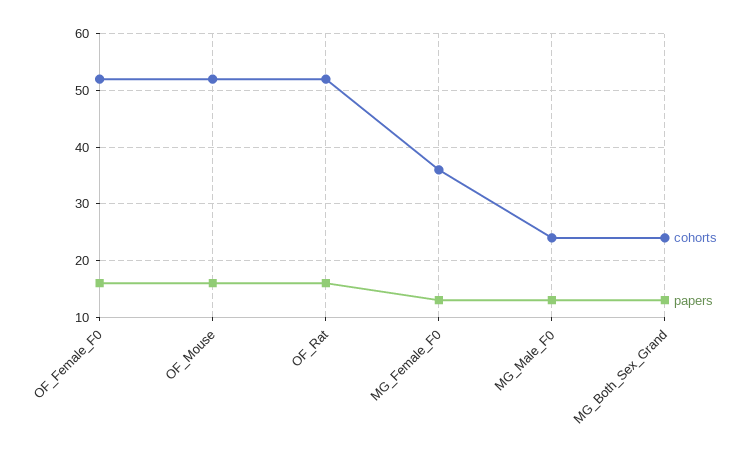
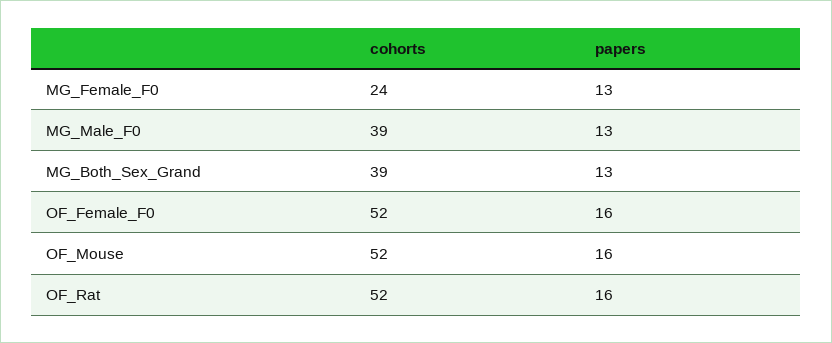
cohorts, MG_Female_F0: 35 -> 24
cohorts, MG_Male_F0: 25 -> 39
cohorts, MG_Both_Sex_Grand: 25 -> 39

